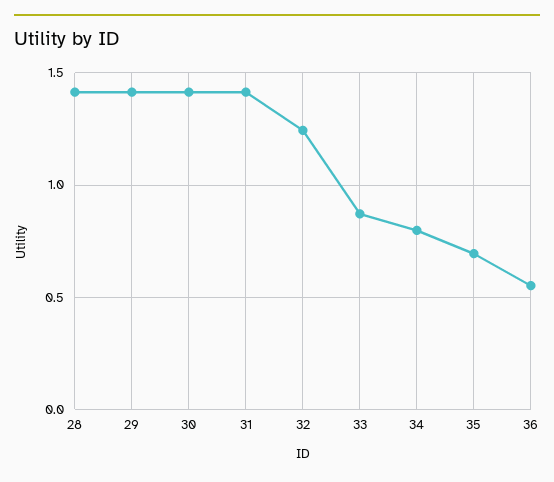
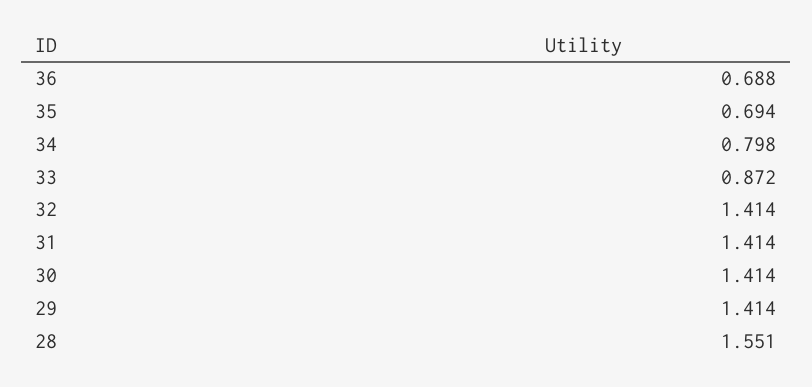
28: 1.4 -> 1.551
32: 1.25 -> 1.414
36: 0.55 -> 0.688

